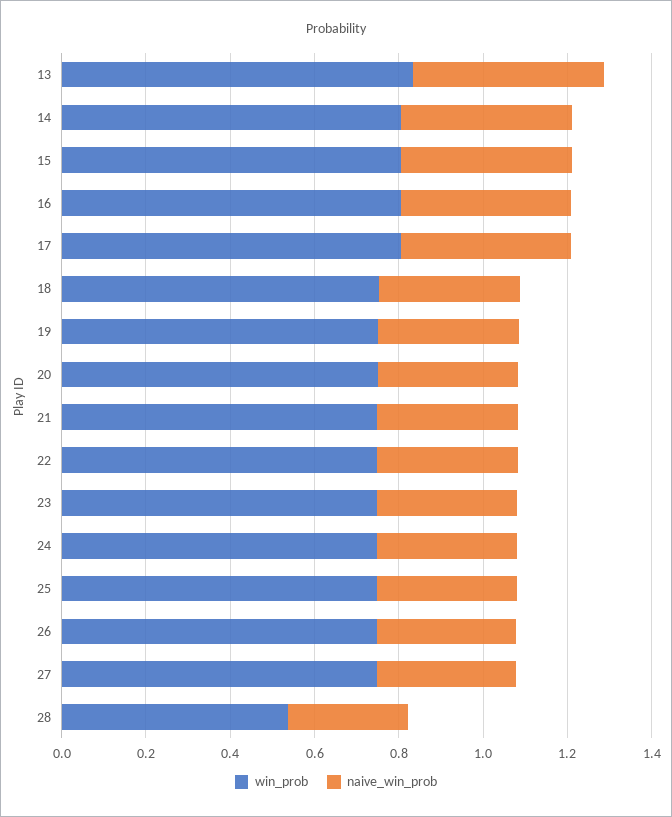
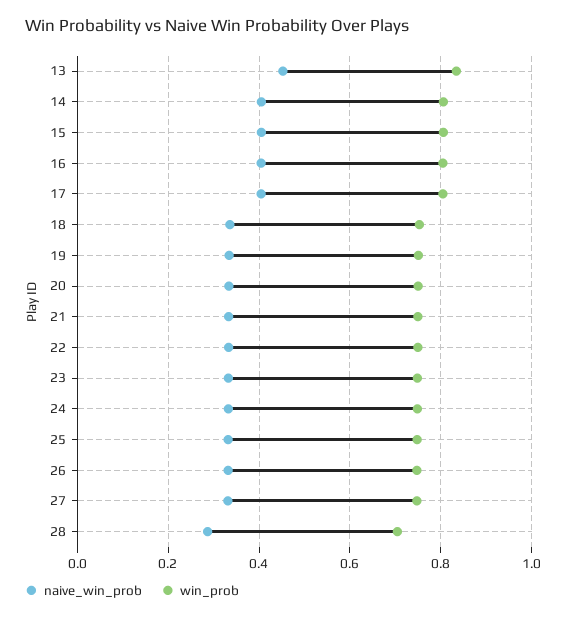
win_prob, 28: 0.55 -> 0.7

